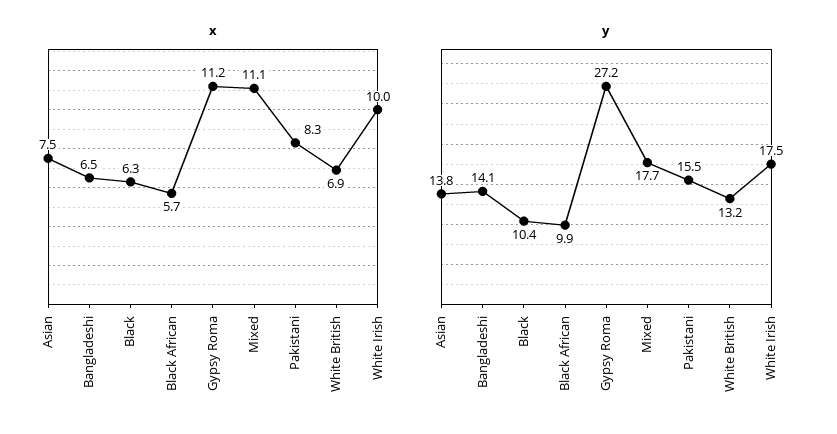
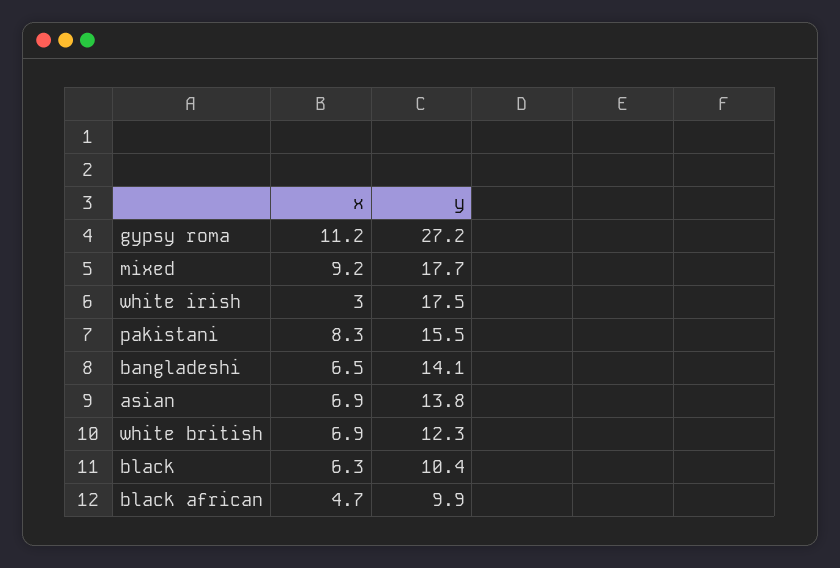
x, Asian: 7.5 -> 6.9
x, Black African: 5.7 -> 4.7
x, Mixed: 11.1 -> 9.2
x, White Irish: 10 -> 3
y, White British: 13.2 -> 12.3

